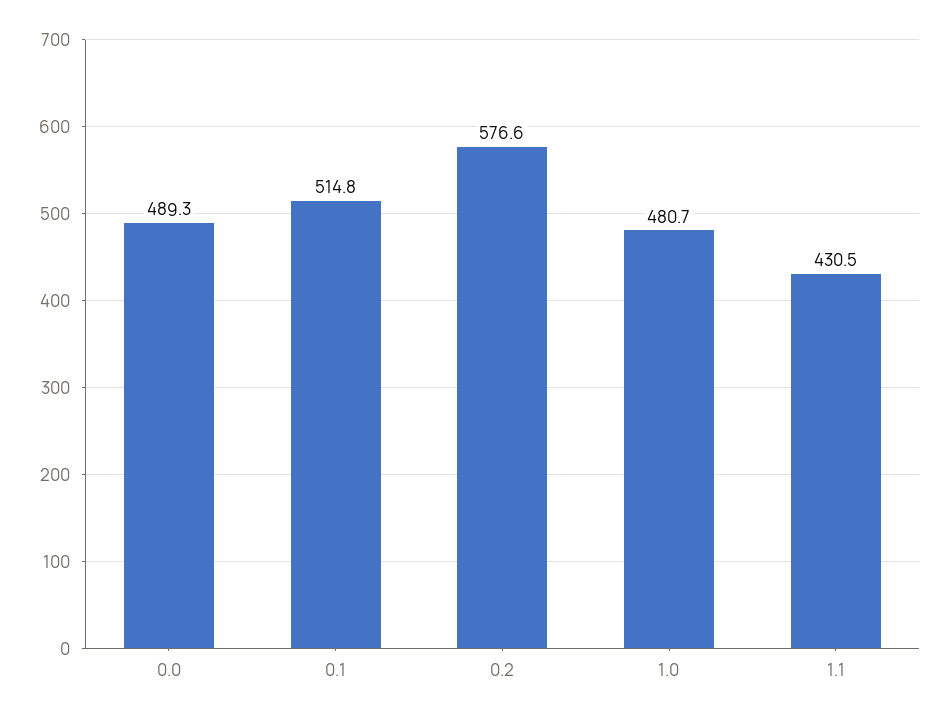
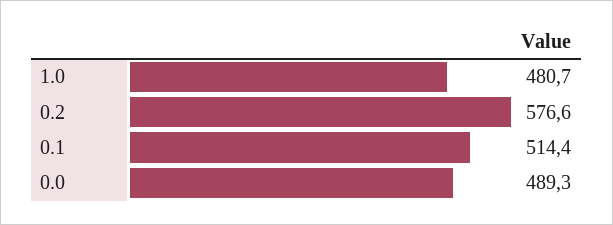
0.1: 514.8 -> 514.4
1.1: 430.5 -> none

